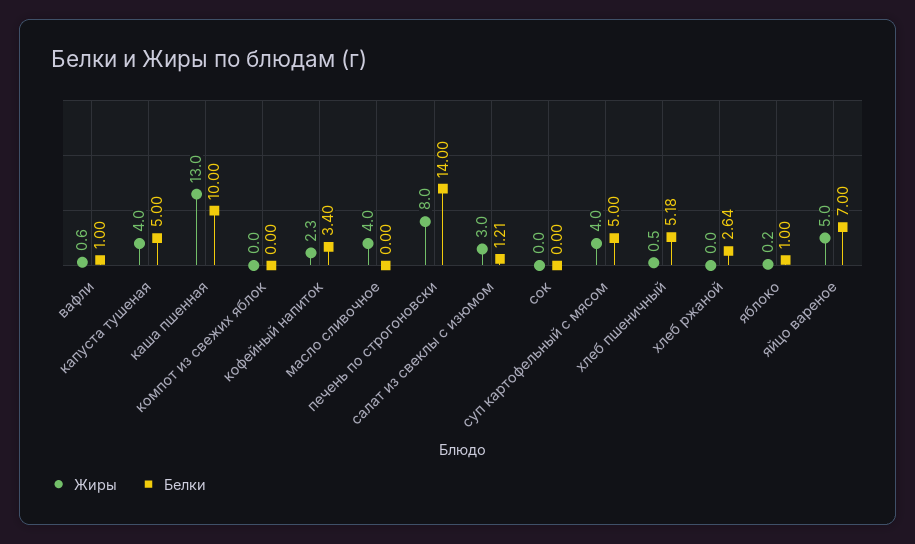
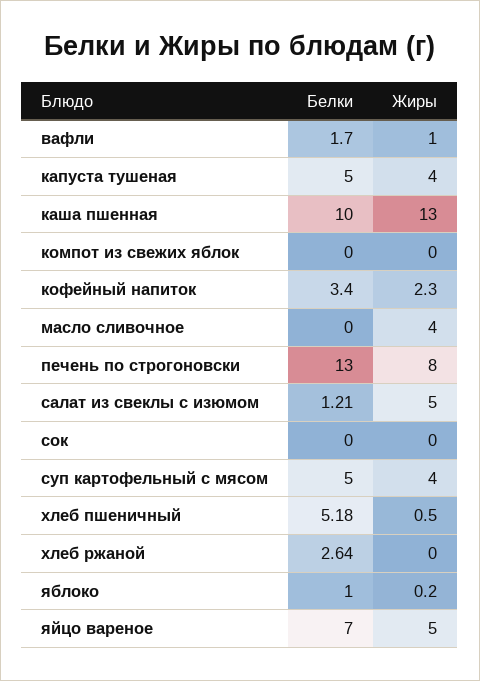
Жиры, вафли: 0.6 -> 1
Белки, вафли: 1 -> 1.7
Белки, печень по строгоновски: 14 -> 13
Жиры, салат из свеклы с изюмом: 3 -> 5

